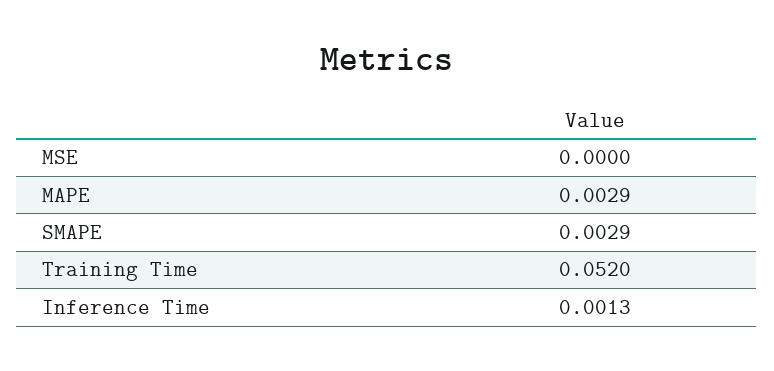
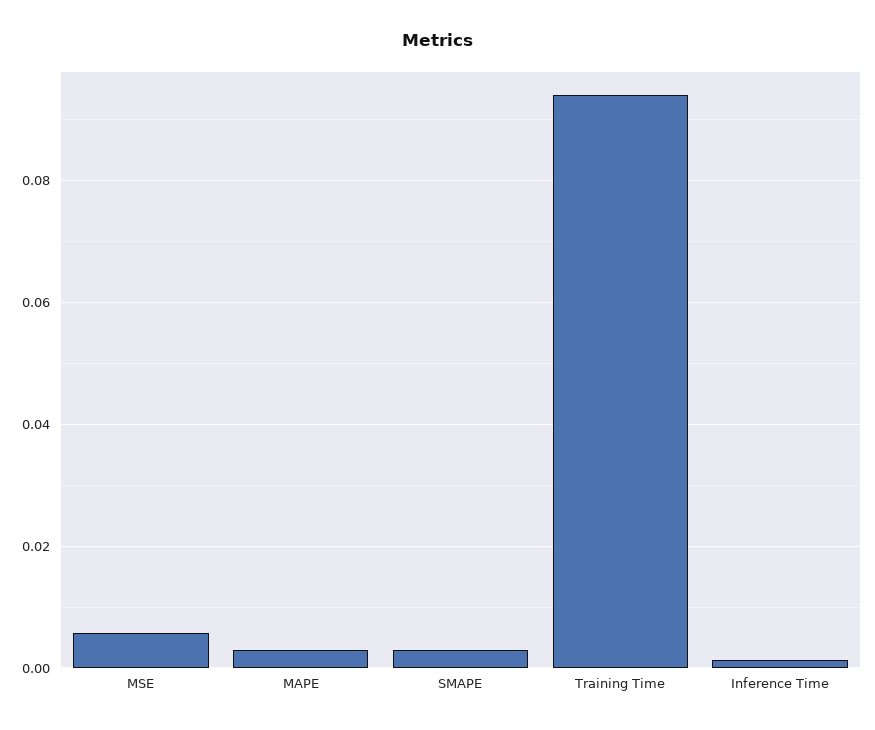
MSE: 0 -> 0.006
Training Time: 0.052 -> 0.094

